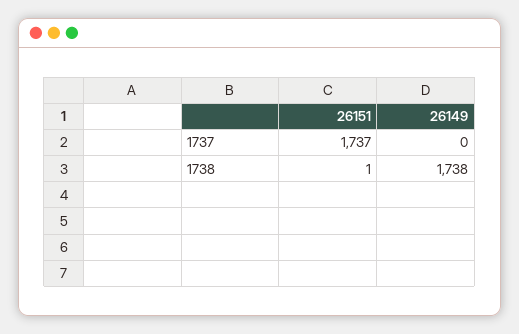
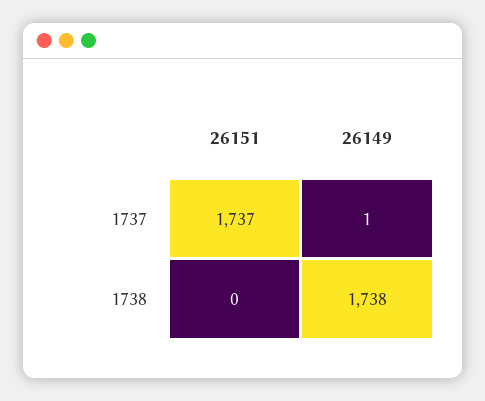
26149, 1737: 0 -> 1
26151, 1738: 1 -> 0

